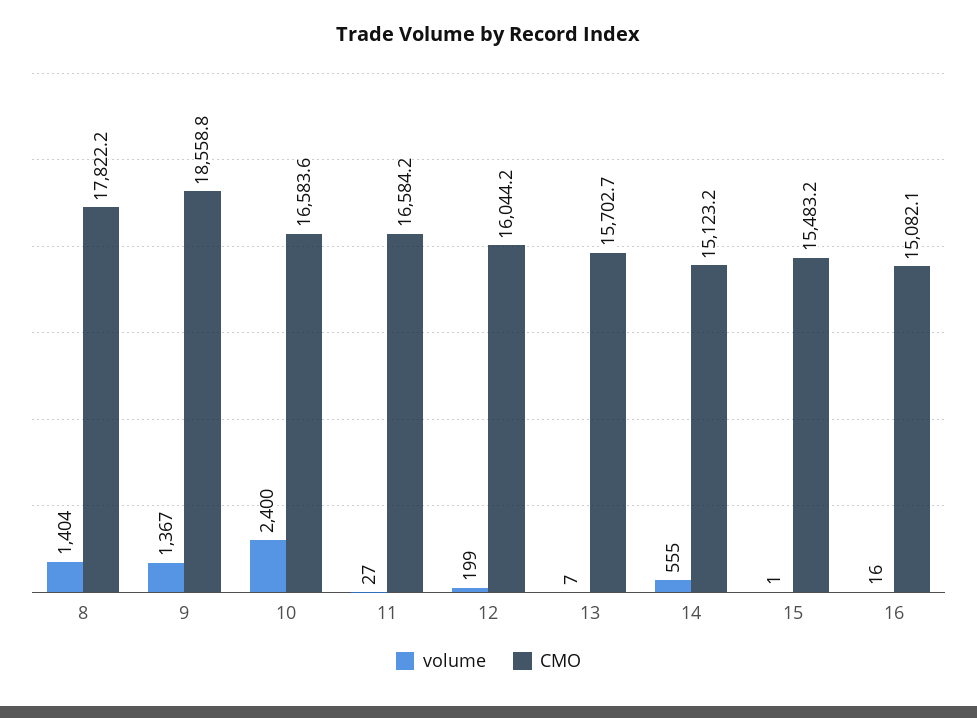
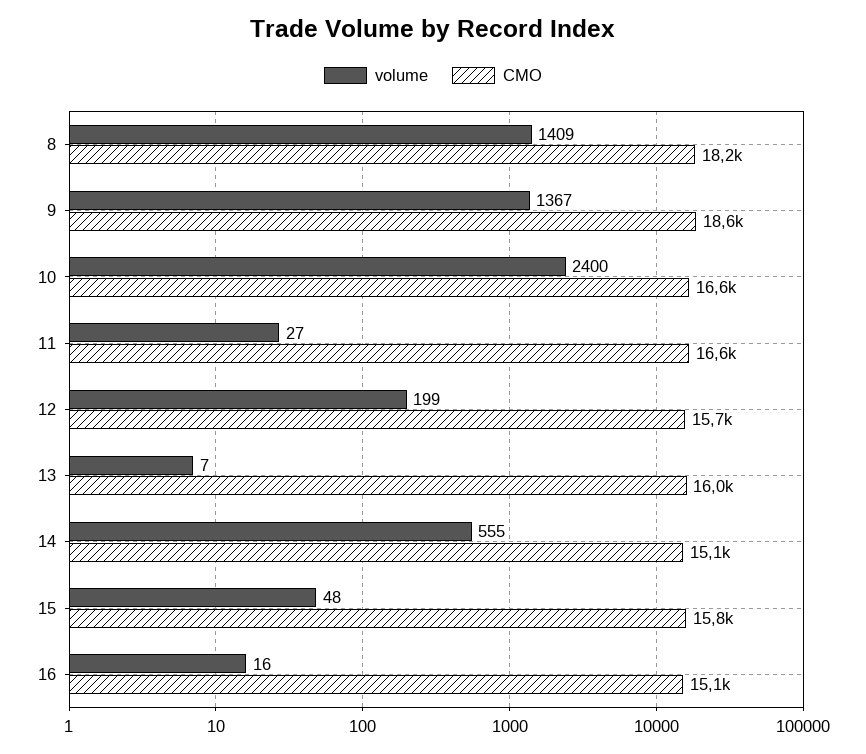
volume, 8: 1404 -> 1409
CMO, 8: 17822.2 -> 18200
CMO, 12: 16044.2 -> 15700
CMO, 13: 15702.7 -> 16000
volume, 15: 1 -> 48
CMO, 15: 15483.2 -> 15800

